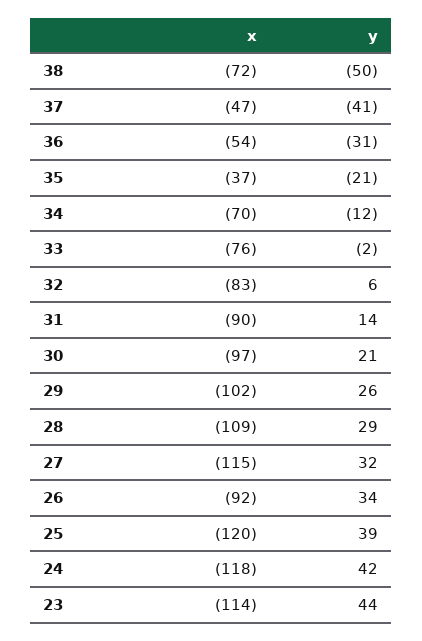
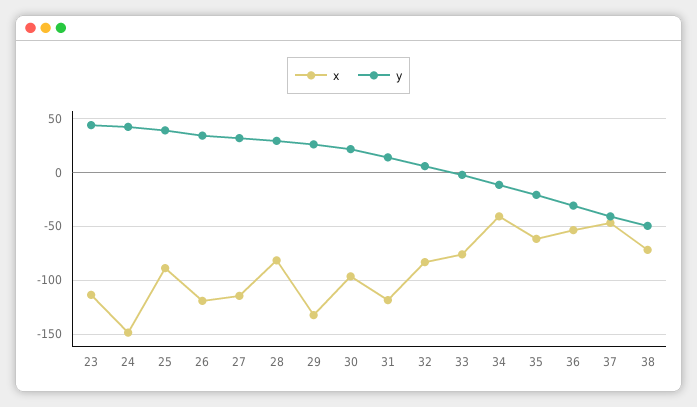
x, 35: -37 -> -60
x, 34: -70 -> -40
x, 31: -90 -> -120
x, 29: -102 -> -130
x, 28: -109 -> -80
x, 26: -92 -> -120
x, 25: -120 -> -90
x, 24: -118 -> -150

